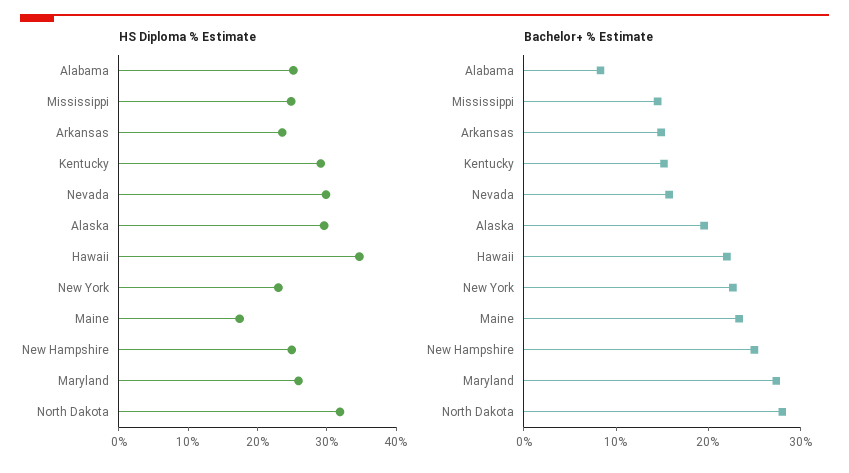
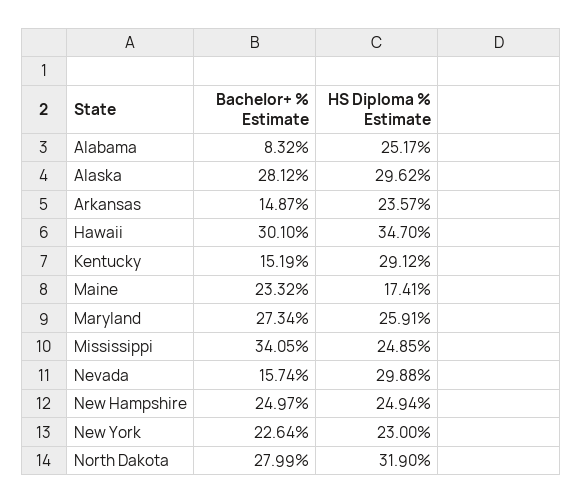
Bachelor+ % Estimate, Mississippi: 14 -> 34.05
Bachelor+ % Estimate, Alaska: 20 -> 28.12
Bachelor+ % Estimate, Hawaii: 22 -> 30.1

